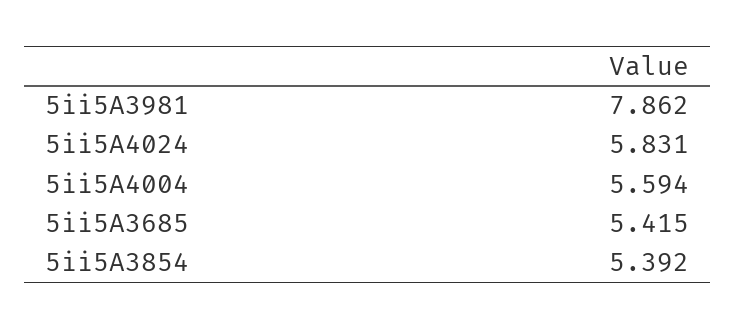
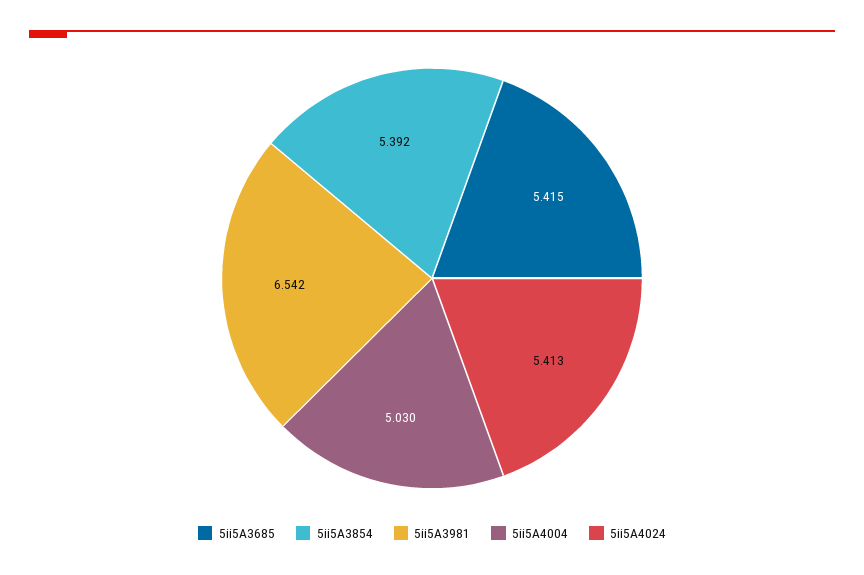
5ii5A3981: 7.862 -> 6.542
5ii5A4024: 5.831 -> 5.413
5ii5A4004: 5.594 -> 5.03

